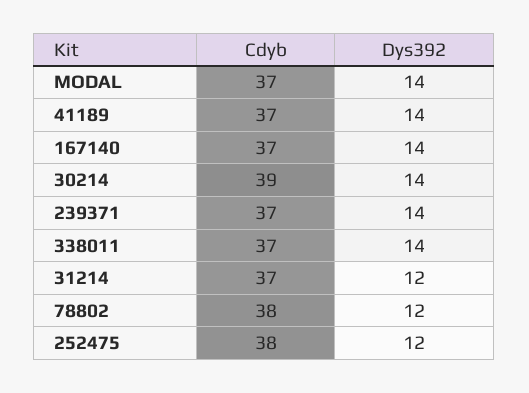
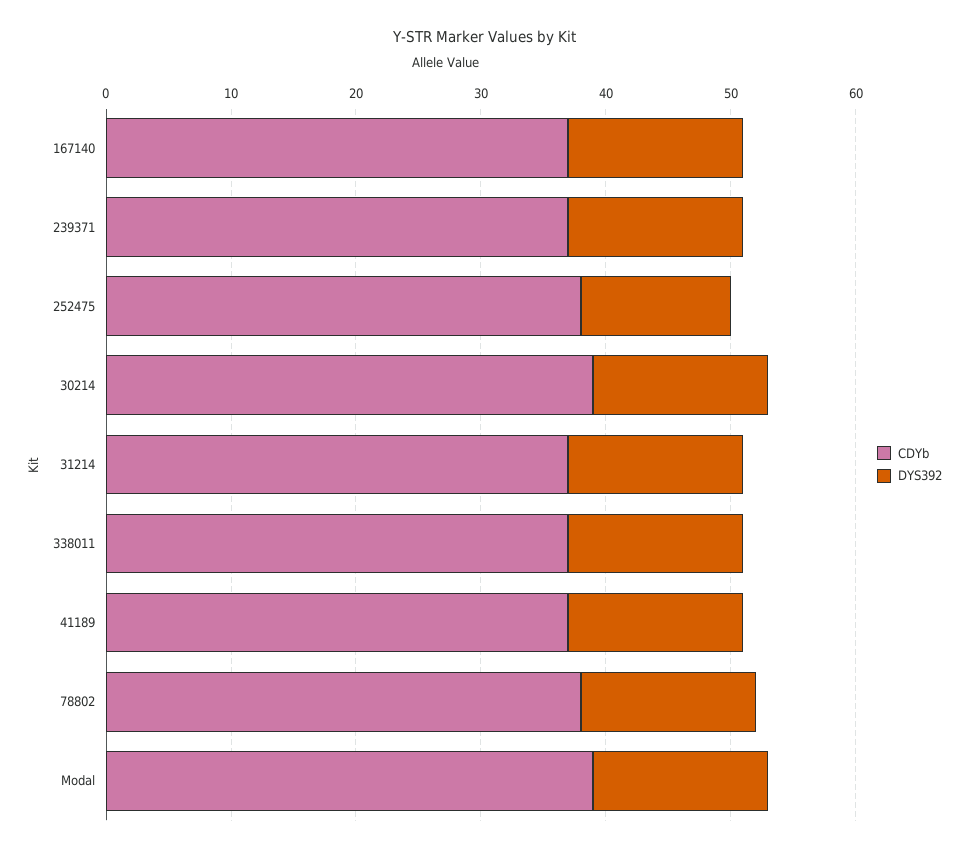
Cdyb, MODAL: 37 -> 39
Dys392, 31214: 12 -> 14
Dys392, 78802: 12 -> 14

